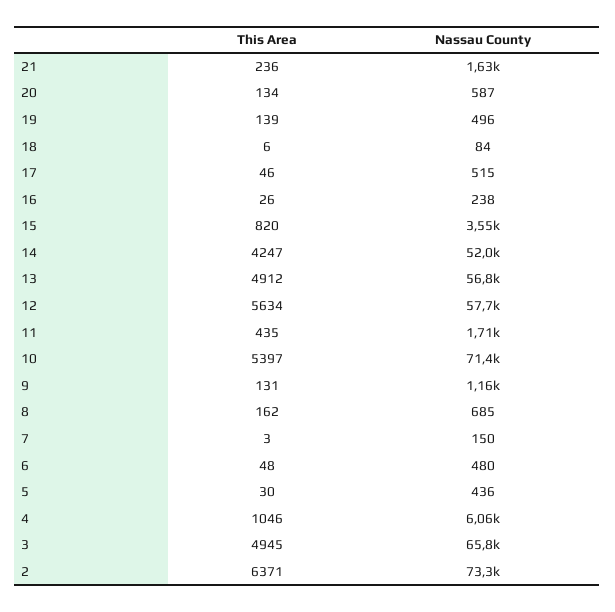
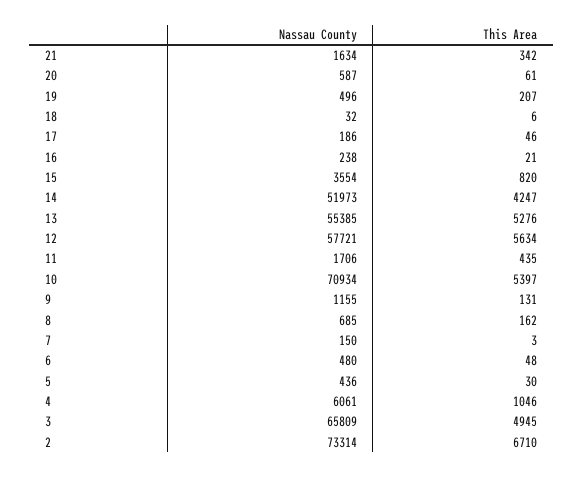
This Area, 21: 236 -> 342
This Area, 20: 134 -> 61
This Area, 19: 139 -> 207
Nassau County, 18: 84 -> 32
Nassau County, 17: 515 -> 186
This Area, 16: 26 -> 21
This Area, 13: 4912 -> 5276
Nassau County, 13: 56800 -> 55385
Nassau County, 10: 71400 -> 70934
This Area, 2: 6371 -> 6710

